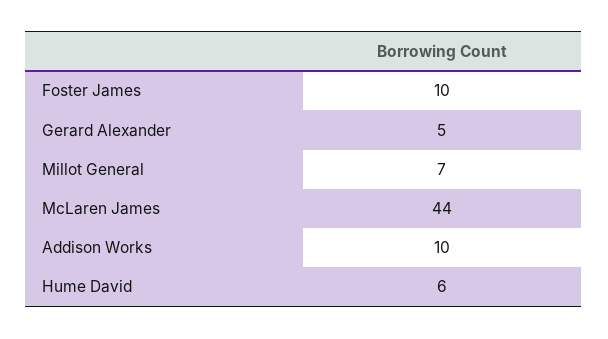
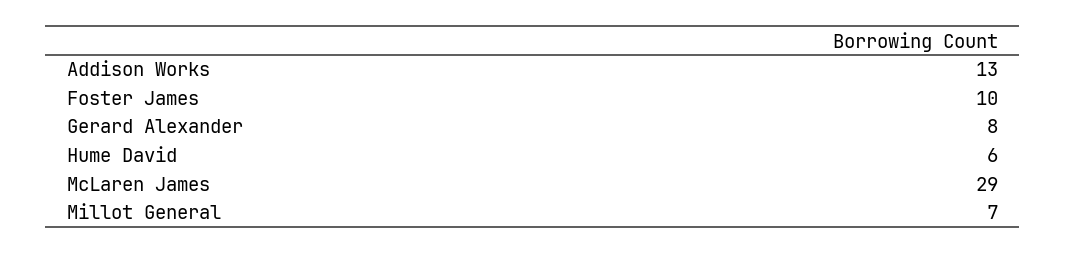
Gerard Alexander: 5 -> 8
McLaren James: 44 -> 29
Addison Works: 10 -> 13

